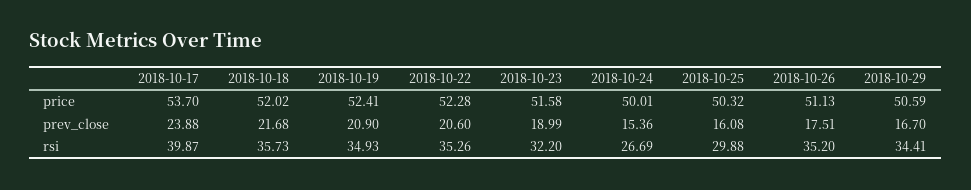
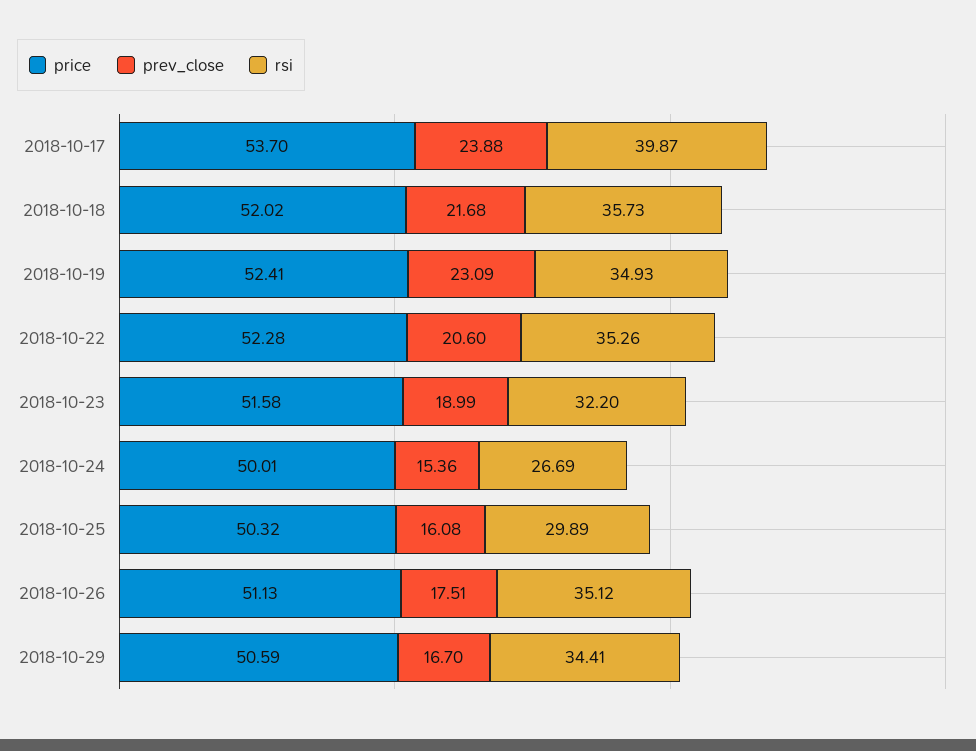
prev_close, 2018-10-19: 20.9 -> 23.09
rsi, 2018-10-25: 29.88 -> 29.89
rsi, 2018-10-26: 35.2 -> 35.12

